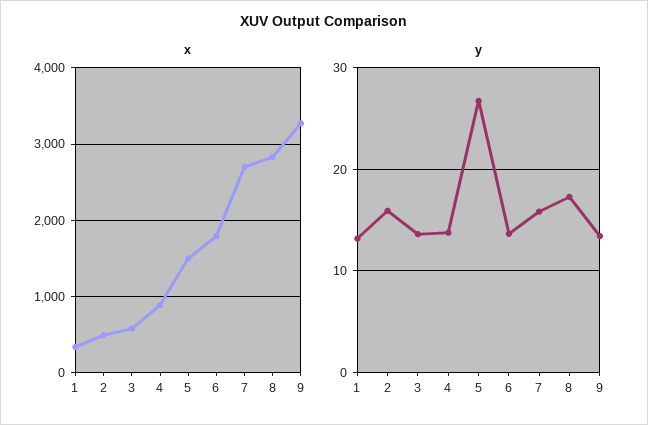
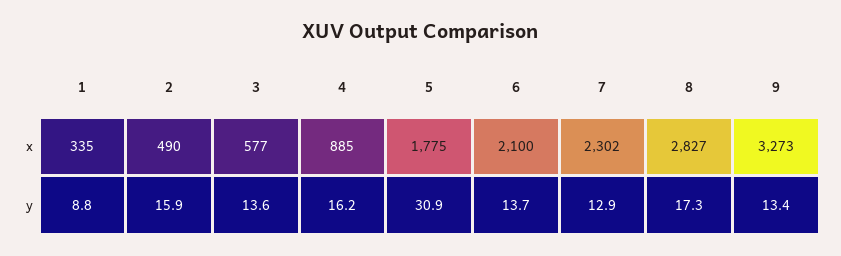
x, 5: 1500 -> 1775
x, 6: 1800 -> 2100
x, 7: 2700 -> 2302
y, 1: 13 -> 8.8
y, 4: 14 -> 16.2
y, 5: 27 -> 30.9
y, 7: 16 -> 12.9

